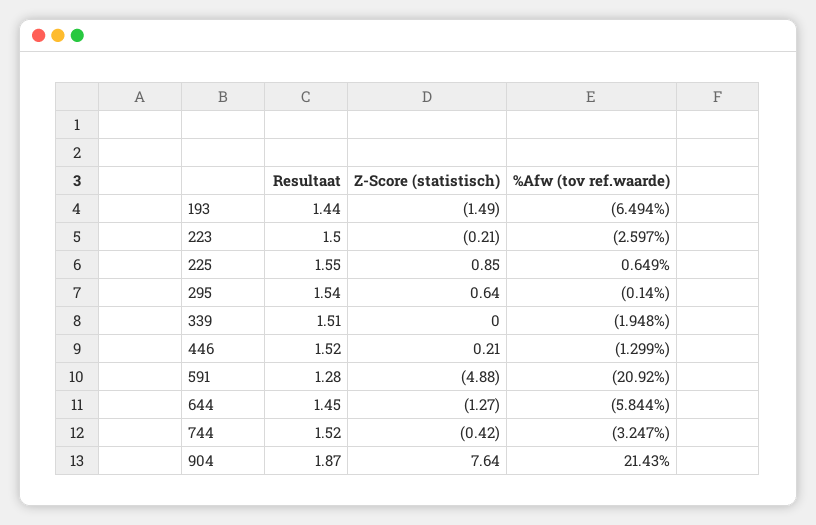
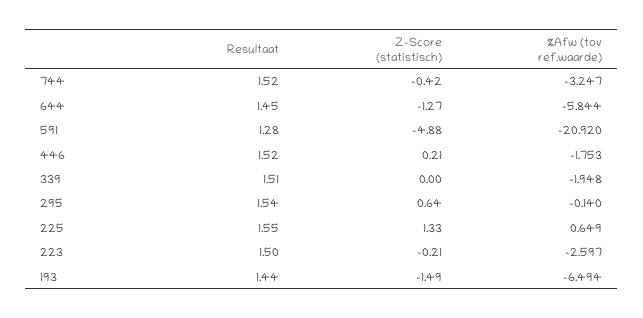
Z-Score (statistisch), 225: 0.85 -> 1.33
%Afw (tov ref.waarde), 446: -1.299 -> -1.753
Resultaat, 904: 1.87 -> none
Z-Score (statistisch), 904: 7.64 -> none
%Afw (tov ref.waarde), 904: 21.43 -> none

